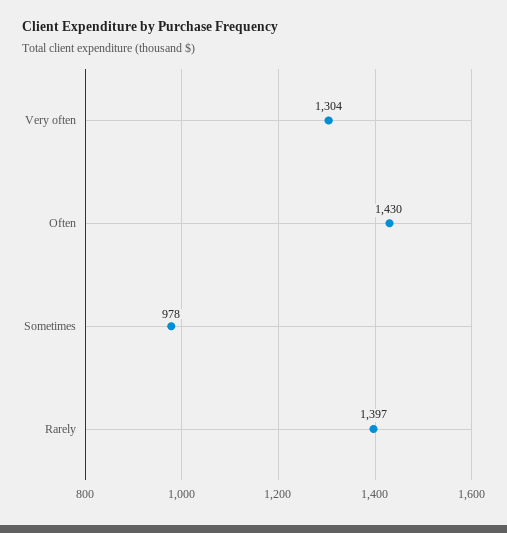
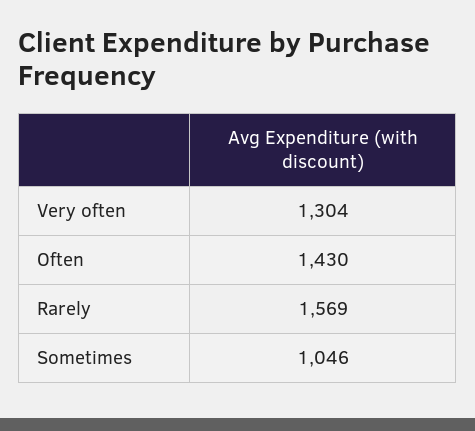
Sometimes: 978 -> 1046
Rarely: 1397 -> 1569

